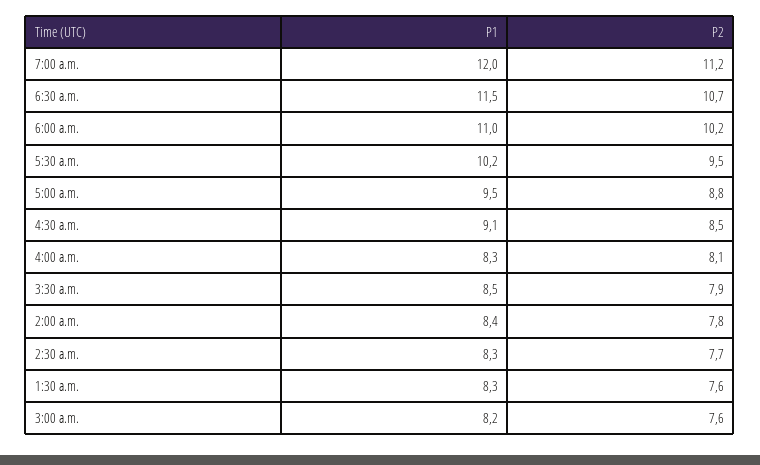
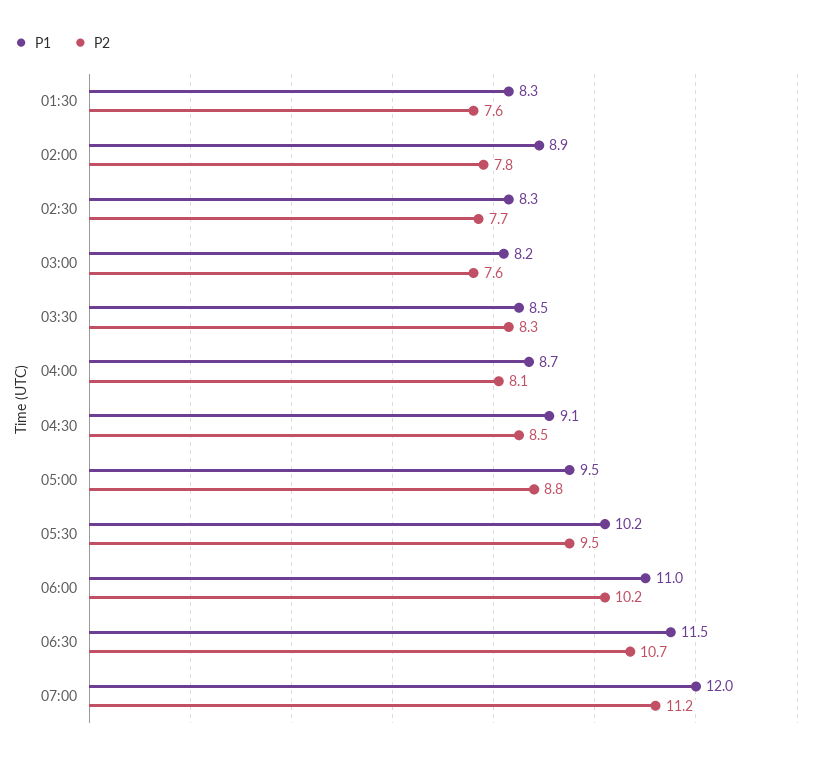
P1, 4:00 a.m.: 8.3 -> 8.7
P2, 3:30 a.m.: 7.9 -> 8.3
P1, 2:00 a.m.: 8.4 -> 8.9

